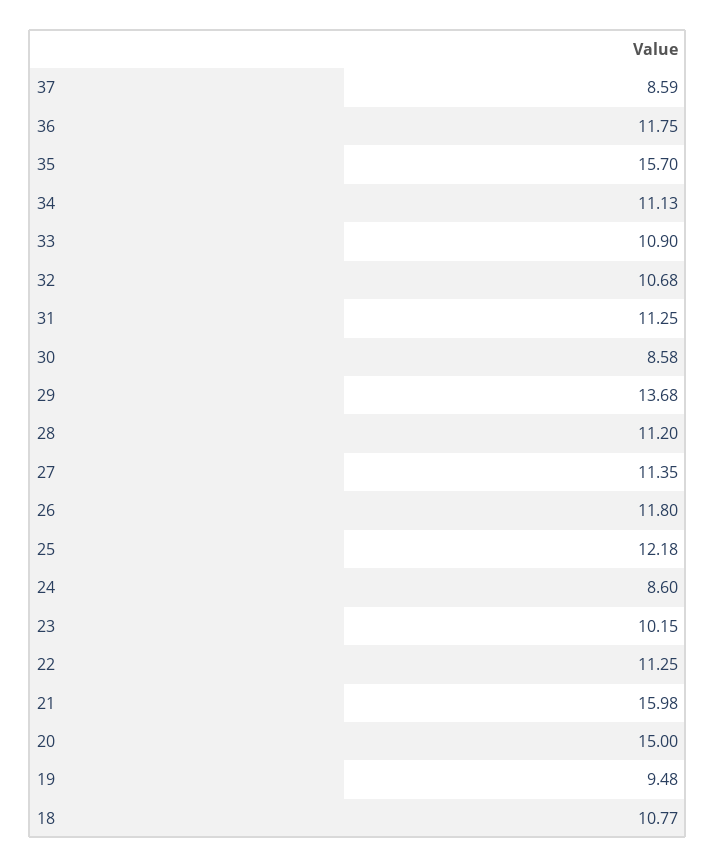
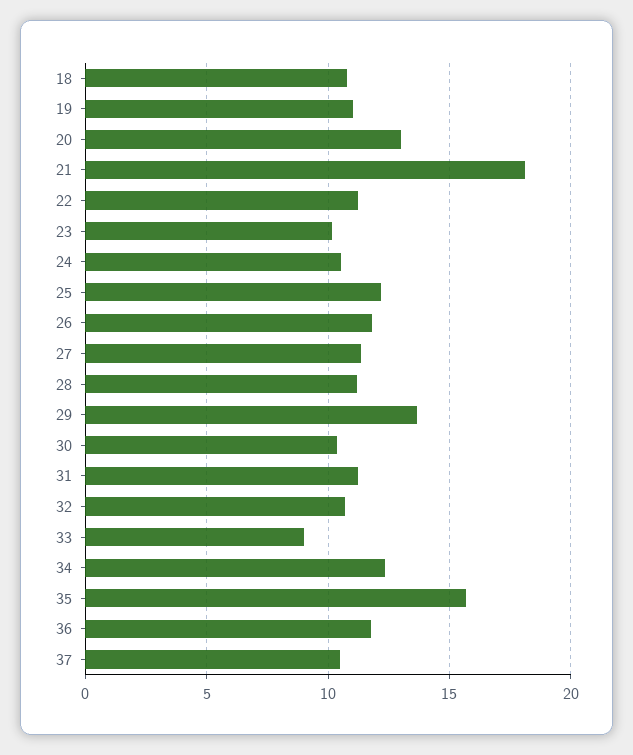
37: 8.59 -> 10.5
34: 11.13 -> 12.5
33: 10.9 -> 9
30: 8.58 -> 10.5
24: 8.6 -> 10.5
21: 15.98 -> 18
20: 15 -> 13
19: 9.48 -> 11

